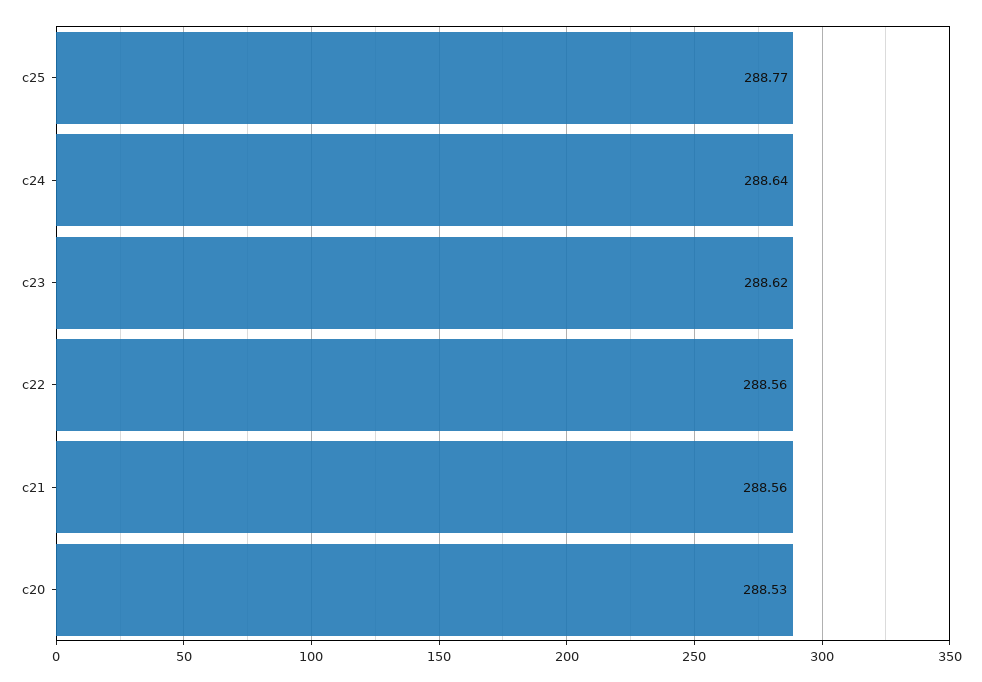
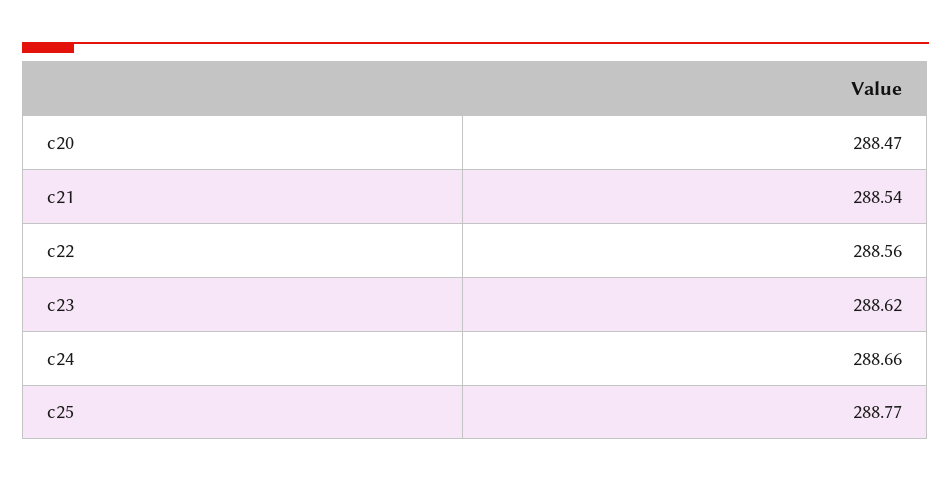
c24: 288.64 -> 288.66
c21: 288.56 -> 288.54
c20: 288.53 -> 288.47

